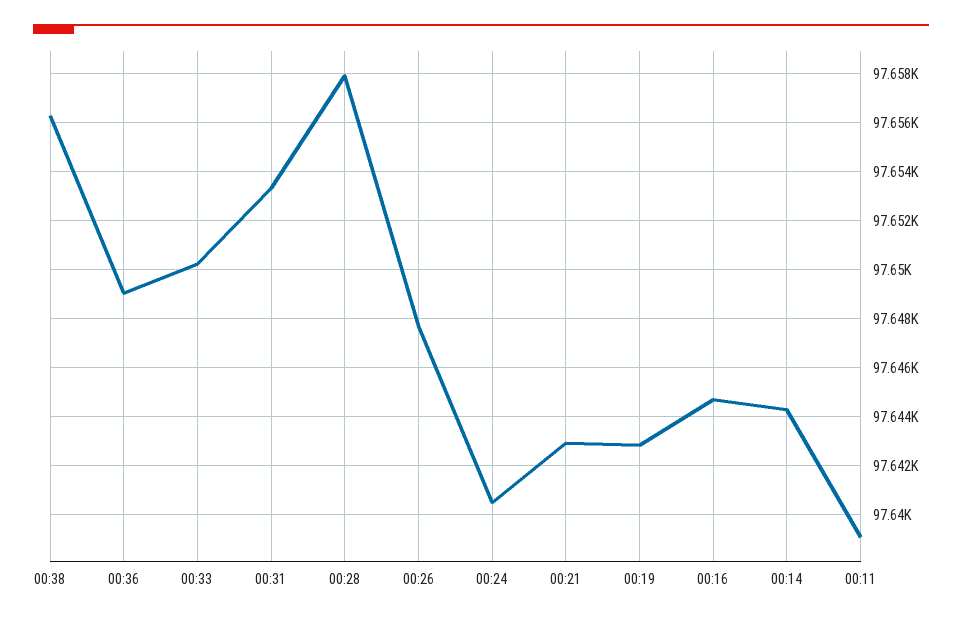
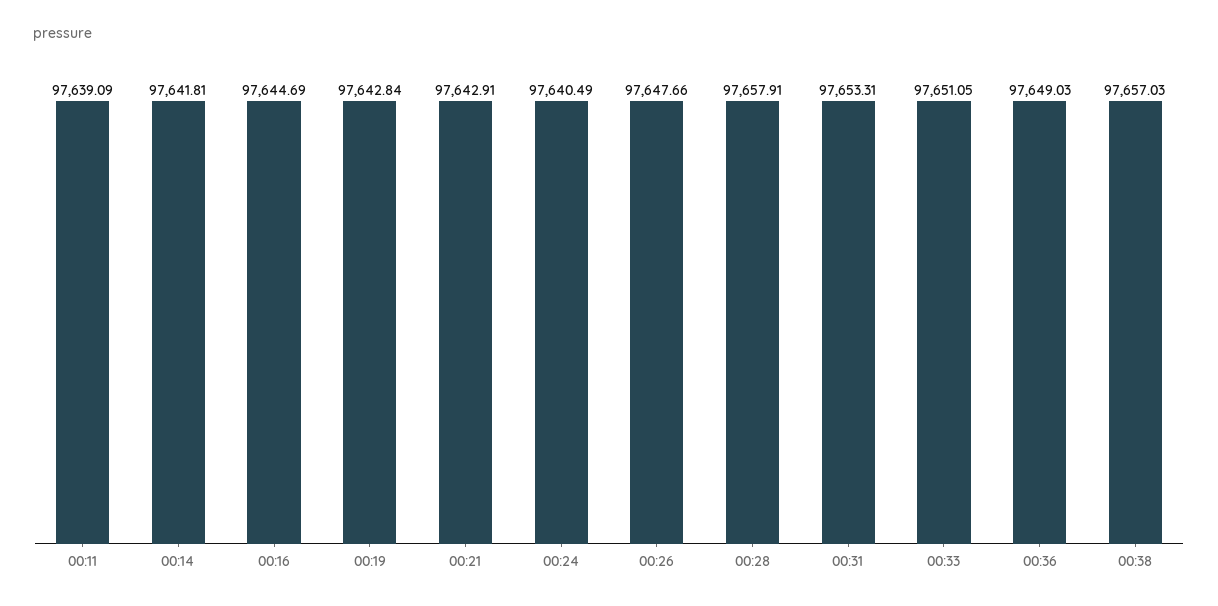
00:38: 97656.25 -> 97657.03
00:33: 97650.25 -> 97651.05
00:14: 97644.25 -> 97641.81

